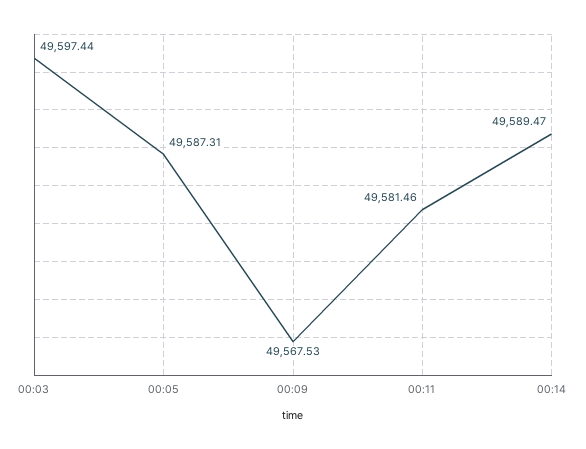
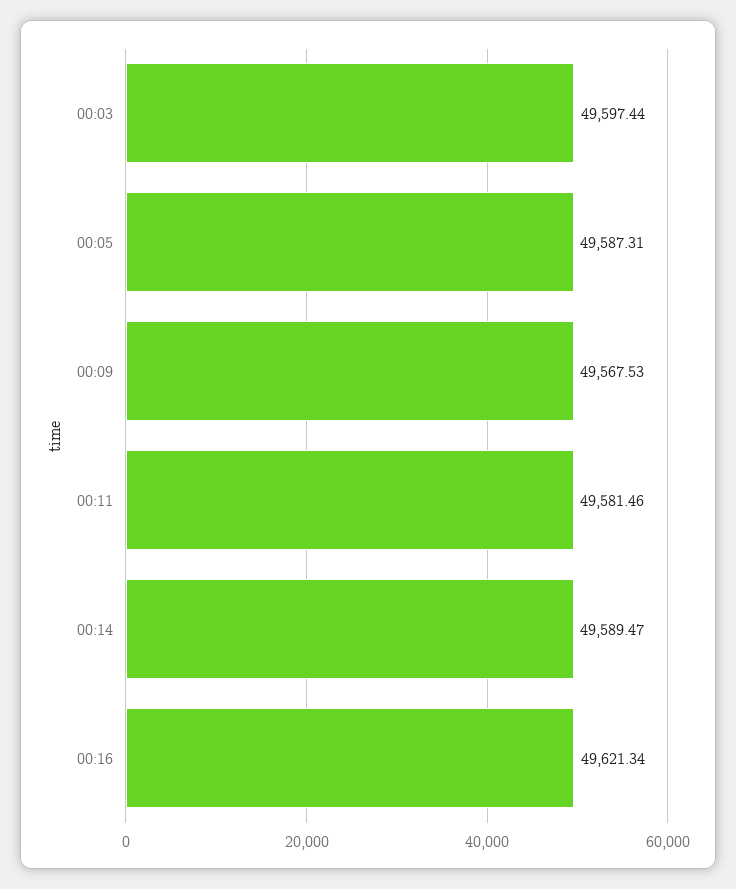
00:16: none -> 49621.34

